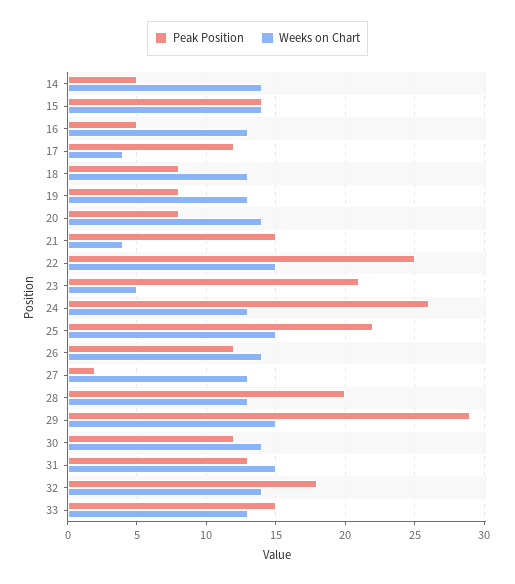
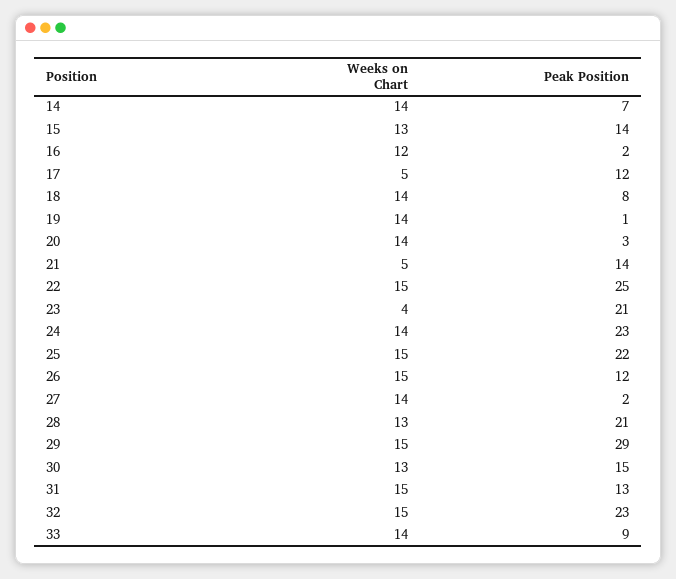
Peak Position, 14: 5 -> 7
Weeks on Chart, 15: 14 -> 13
Peak Position, 16: 5 -> 2
Weeks on Chart, 16: 13 -> 12
Weeks on Chart, 17: 4 -> 5
Weeks on Chart, 18: 13 -> 14
Peak Position, 19: 8 -> 1
Weeks on Chart, 19: 13 -> 14
Peak Position, 20: 8 -> 3
Peak Position, 21: 15 -> 14
Weeks on Chart, 21: 4 -> 5
Weeks on Chart, 23: 5 -> 4
Peak Position, 24: 26 -> 23
Weeks on Chart, 24: 13 -> 14
Weeks on Chart, 26: 14 -> 15
Weeks on Chart, 27: 13 -> 14
Peak Position, 28: 20 -> 21
Peak Position, 30: 12 -> 15
Weeks on Chart, 30: 14 -> 13
Peak Position, 32: 18 -> 23
Weeks on Chart, 32: 14 -> 15
Peak Position, 33: 15 -> 9
Weeks on Chart, 33: 13 -> 14

